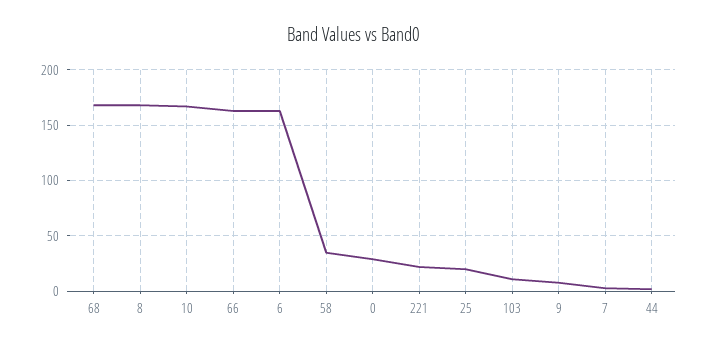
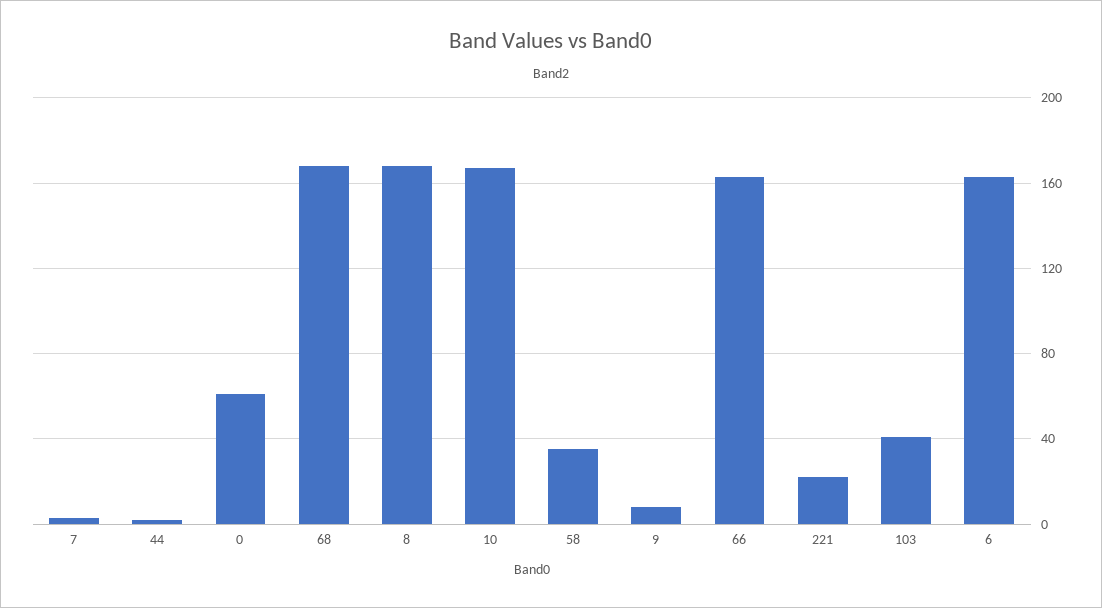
0: 30 -> 60
25: 20 -> none
103: 10 -> 40

